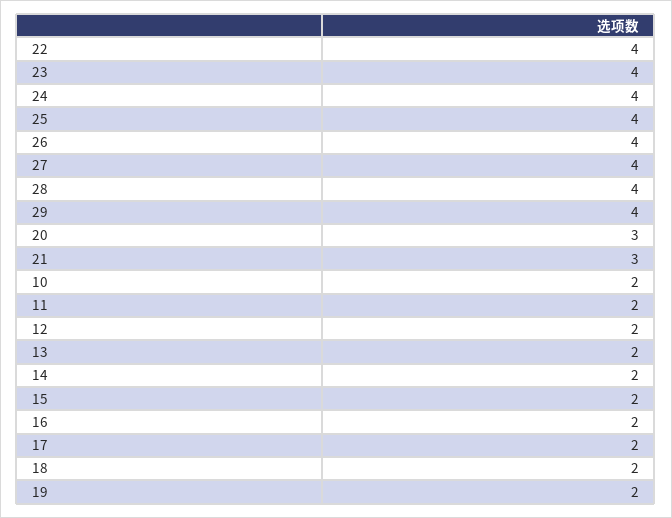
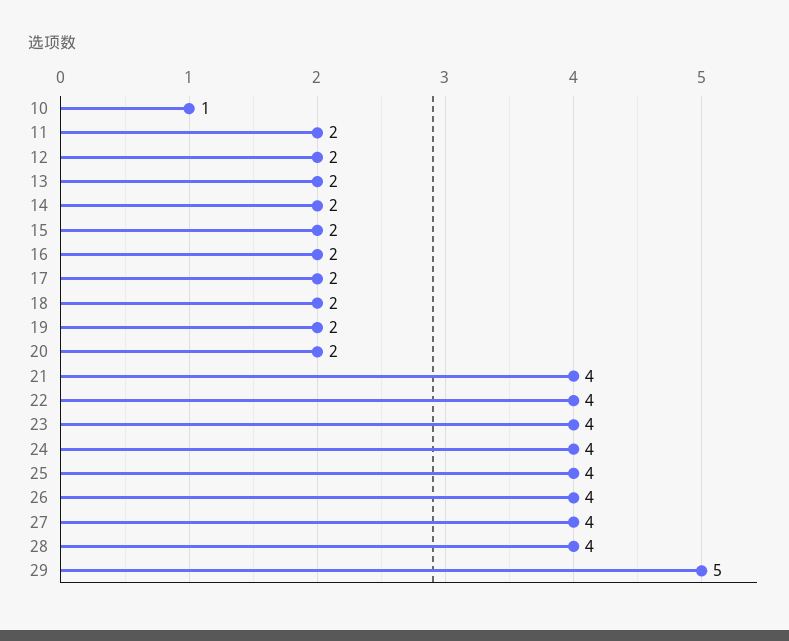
29: 4 -> 5
20: 3 -> 2
21: 3 -> 4
10: 2 -> 1

